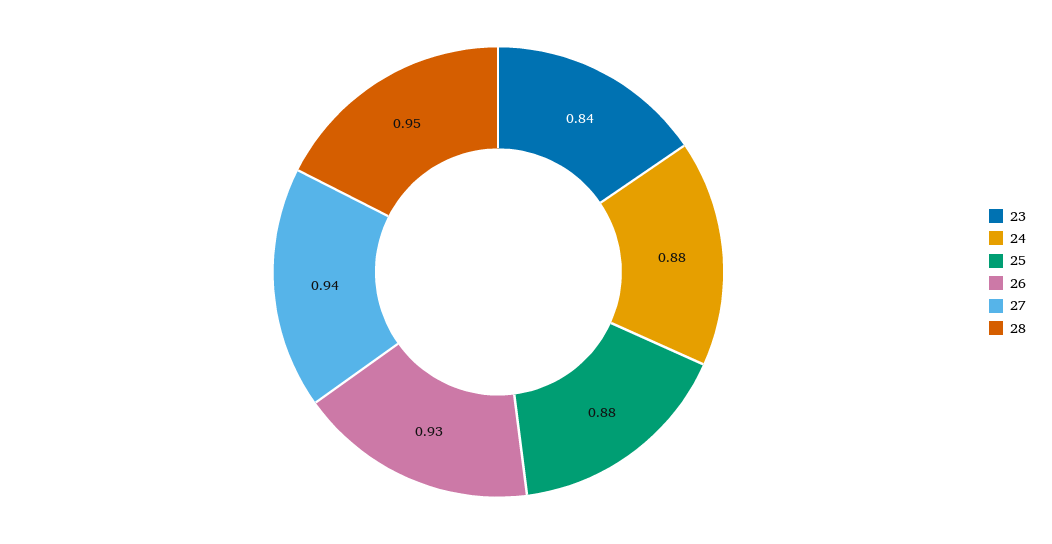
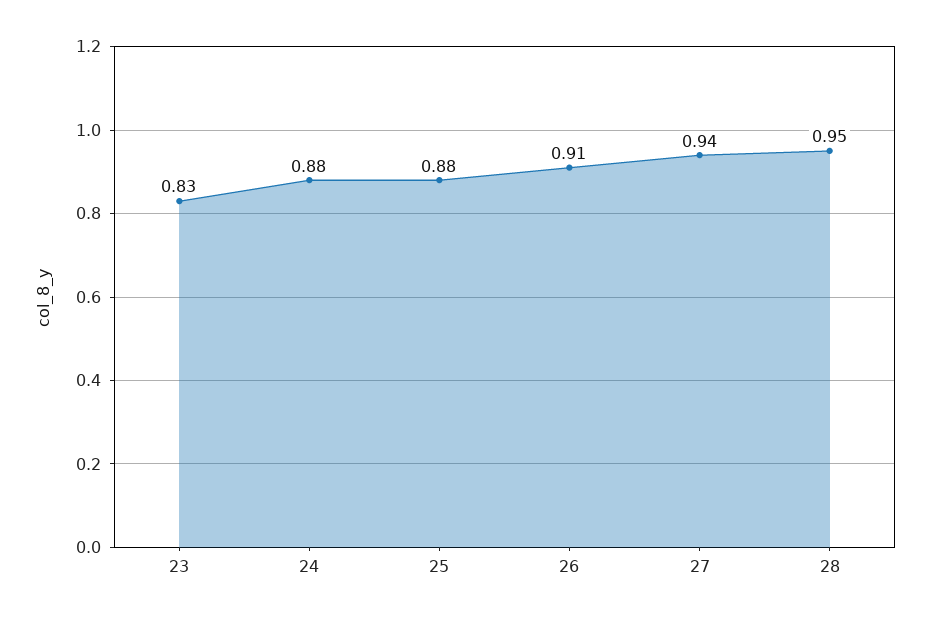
23: 0.84 -> 0.83
26: 0.93 -> 0.91

